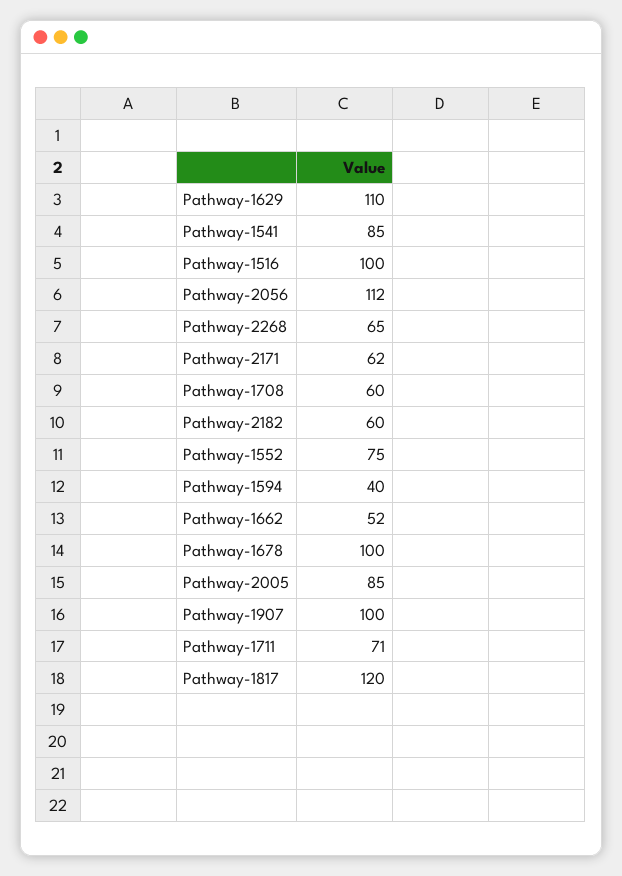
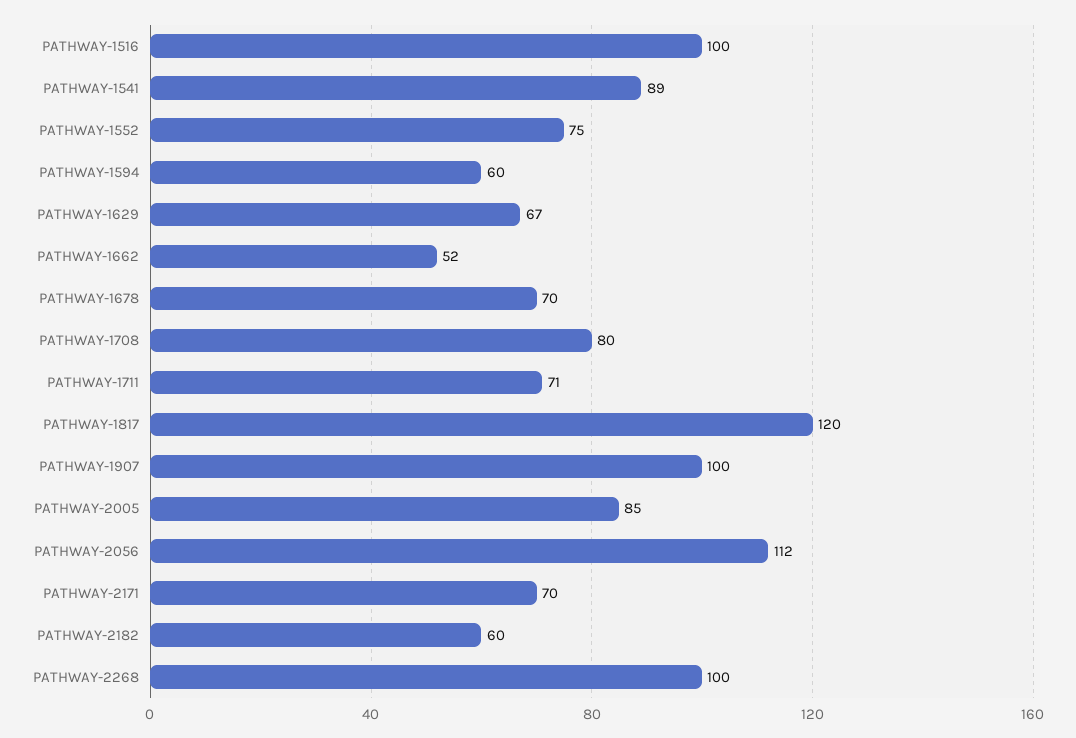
Pathway-1629: 110 -> 67
Pathway-1541: 85 -> 89
Pathway-2268: 65 -> 100
Pathway-2171: 62 -> 70
Pathway-1708: 60 -> 80
Pathway-1594: 40 -> 60
Pathway-1678: 100 -> 70

